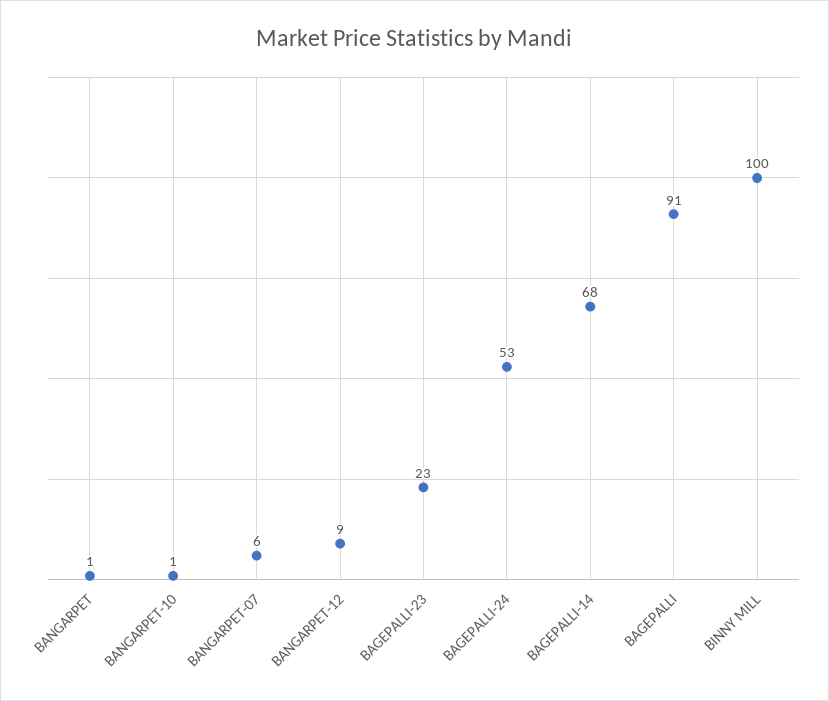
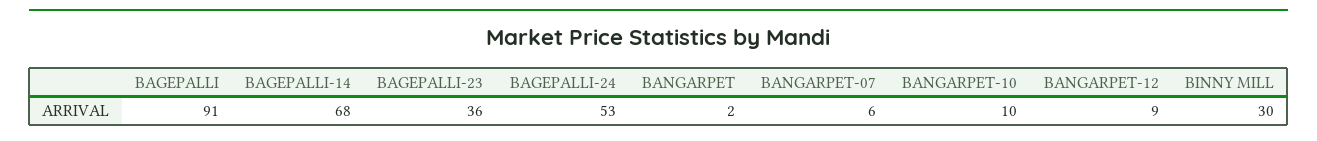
BANGARPET: 1 -> 2
BANGARPET-10: 1 -> 10
BAGEPALLI-23: 23 -> 36
BINNY MILL: 100 -> 30

